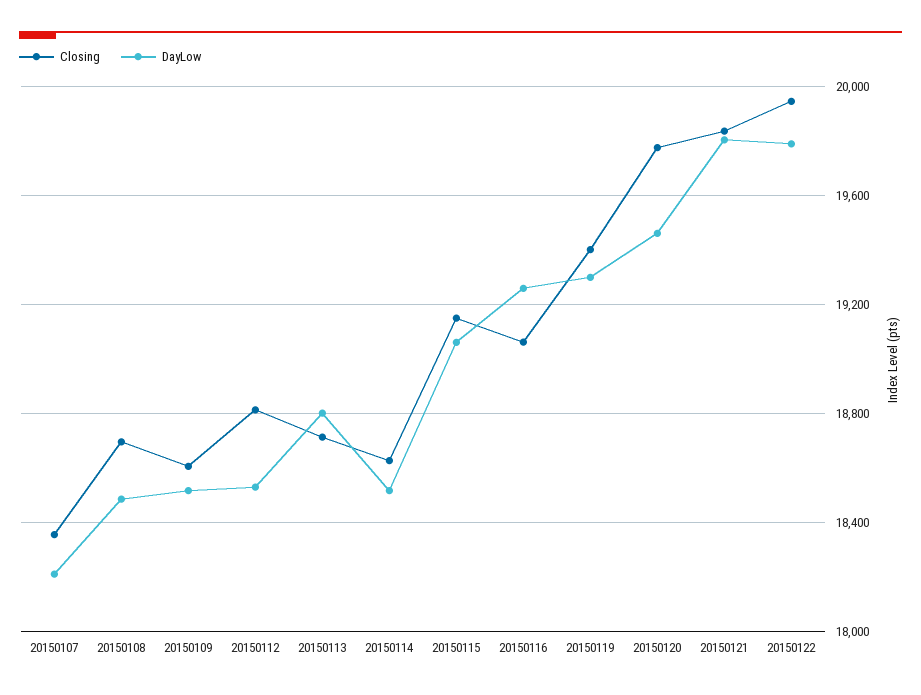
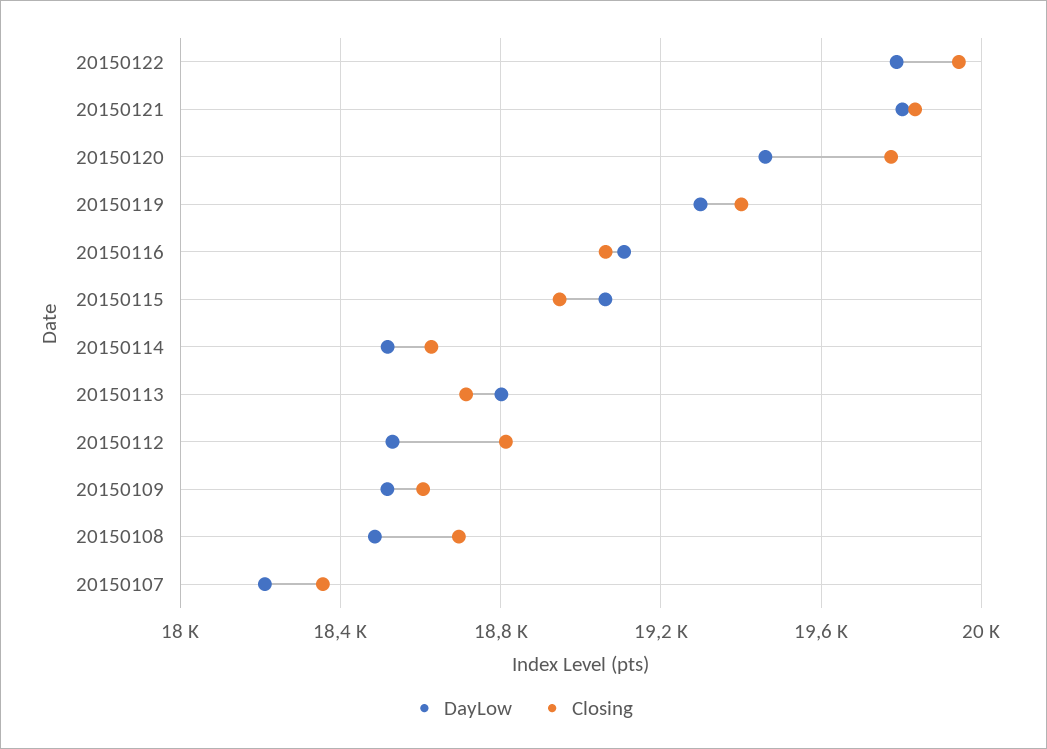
Closing, 20150115: 19150 -> 18950
DayLow, 20150116: 19250 -> 19100

